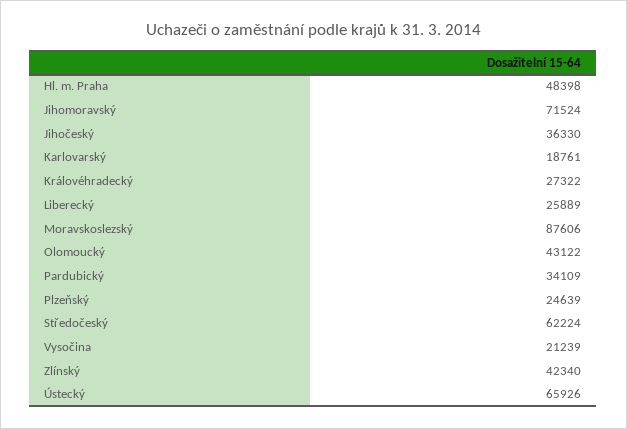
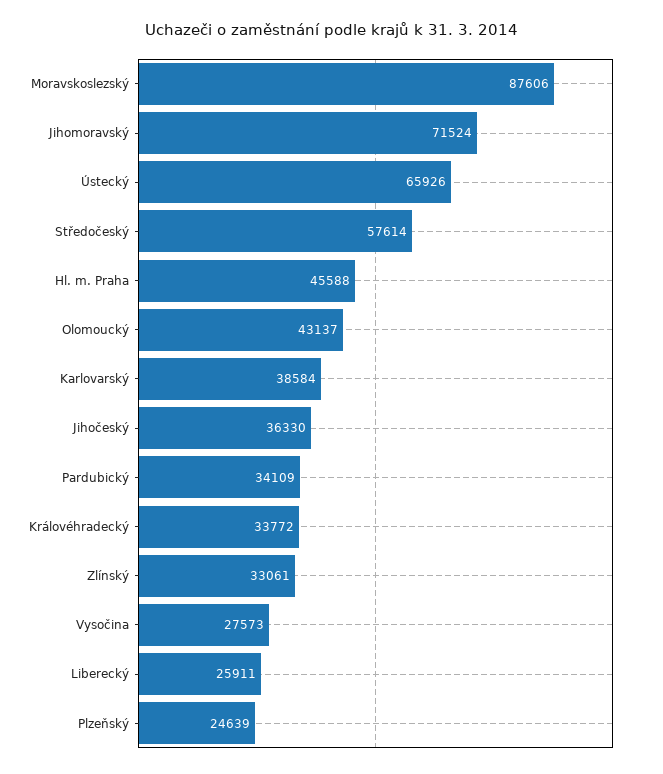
Hl. m. Praha: 48398 -> 45588
Karlovarský: 18761 -> 38584
Královéhradecký: 27322 -> 33772
Liberecký: 25889 -> 25911
Olomoucký: 43122 -> 43137
Středočeský: 62224 -> 57614
Vysočina: 21239 -> 27573
Zlínský: 42340 -> 33061

